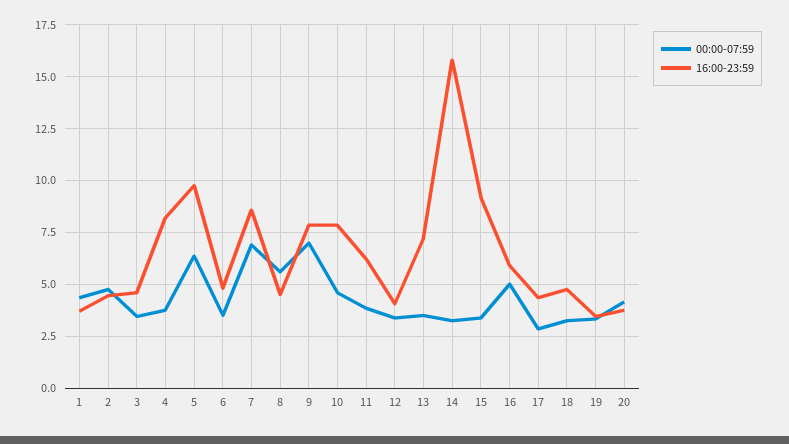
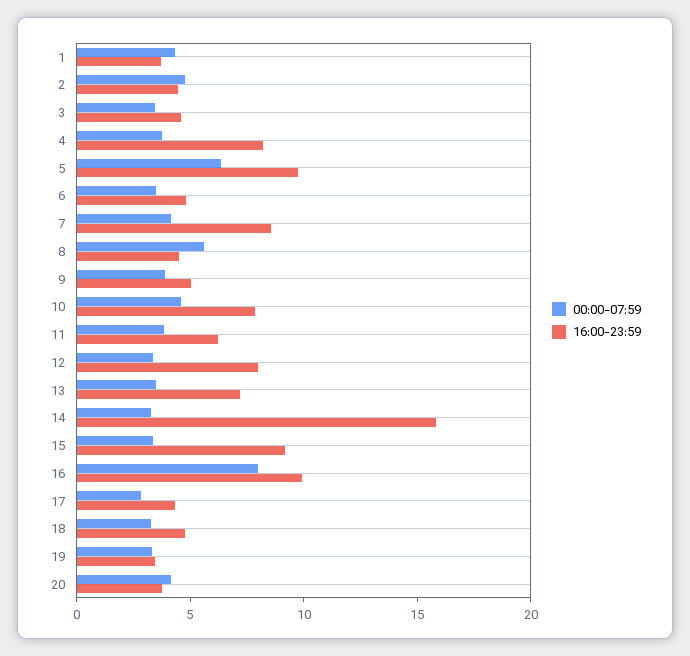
00:00-07:59, 7: 7 -> 4
00:00-07:59, 9: 7 -> 4
16:00-23:59, 9: 8 -> 5
16:00-23:59, 12: 4 -> 8
00:00-07:59, 16: 5 -> 8
16:00-23:59, 16: 6 -> 10

